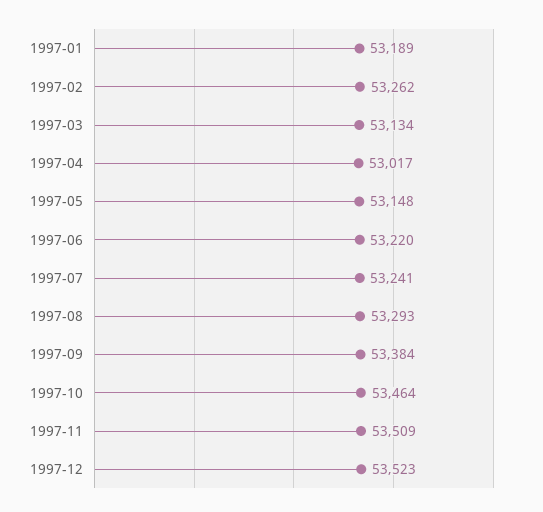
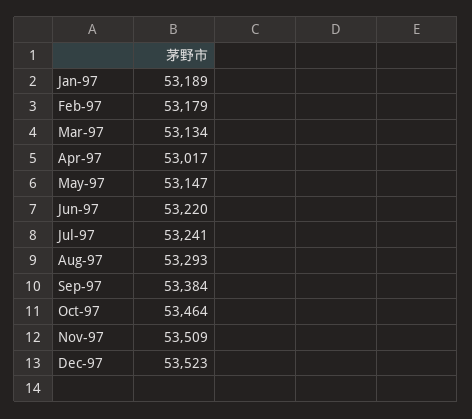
1997-02: 53262 -> 53179
1997-05: 53148 -> 53147

